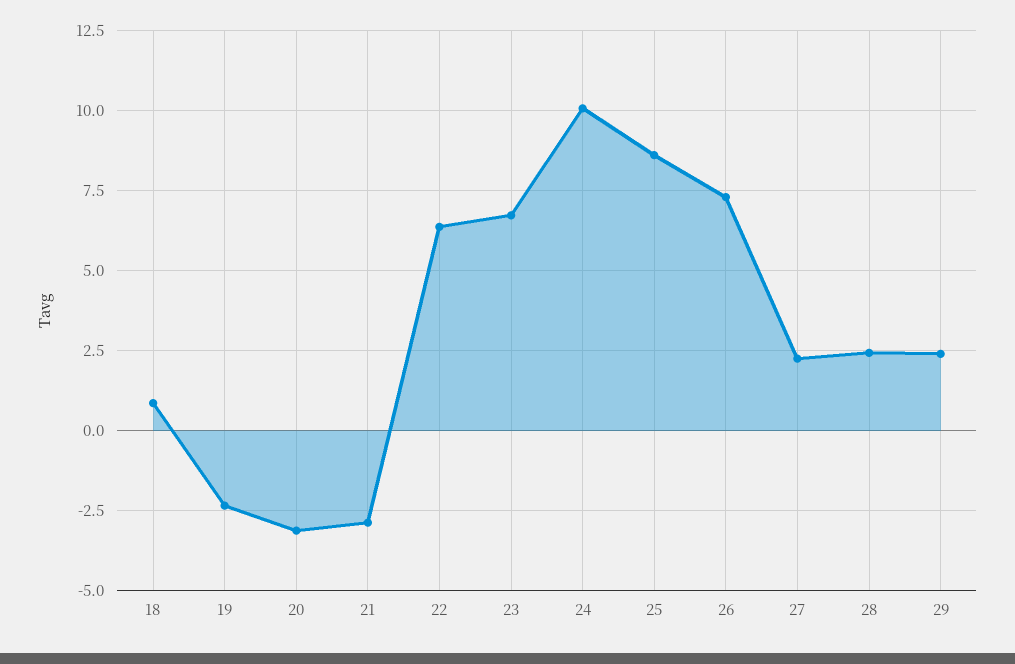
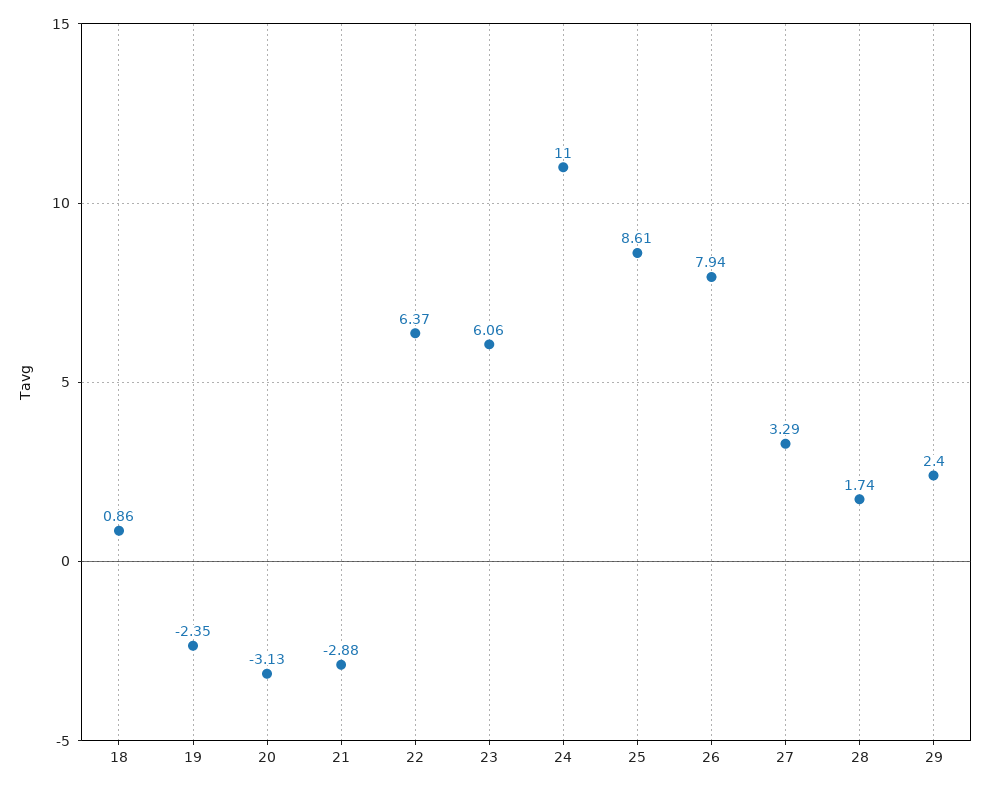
23: 6.75 -> 6.06
24: 10 -> 11
26: 7.25 -> 7.94
27: 2.25 -> 3.29
28: 2.5 -> 1.74

